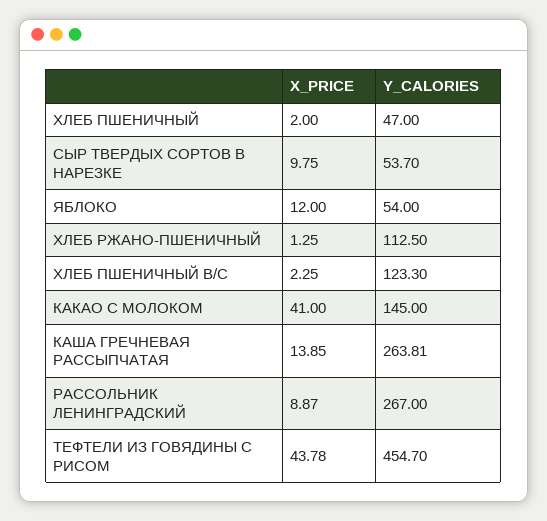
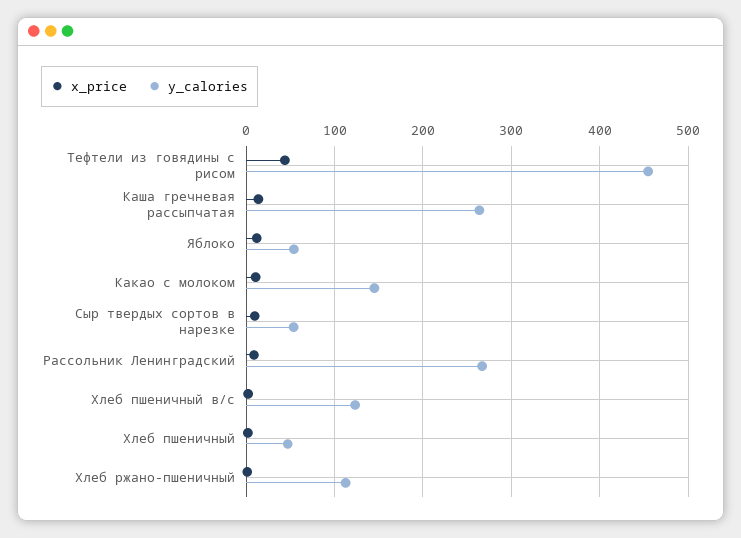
X_PRICE, КАКАО С МОЛОКОМ: 41 -> 10

